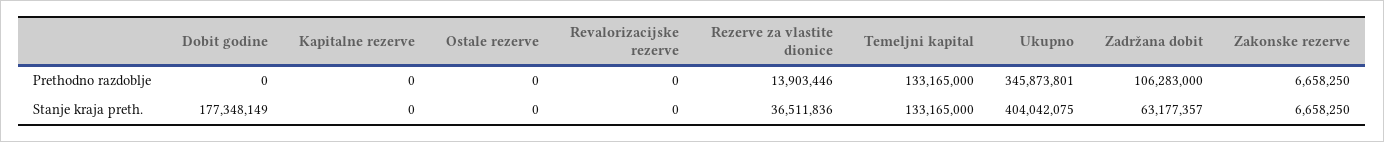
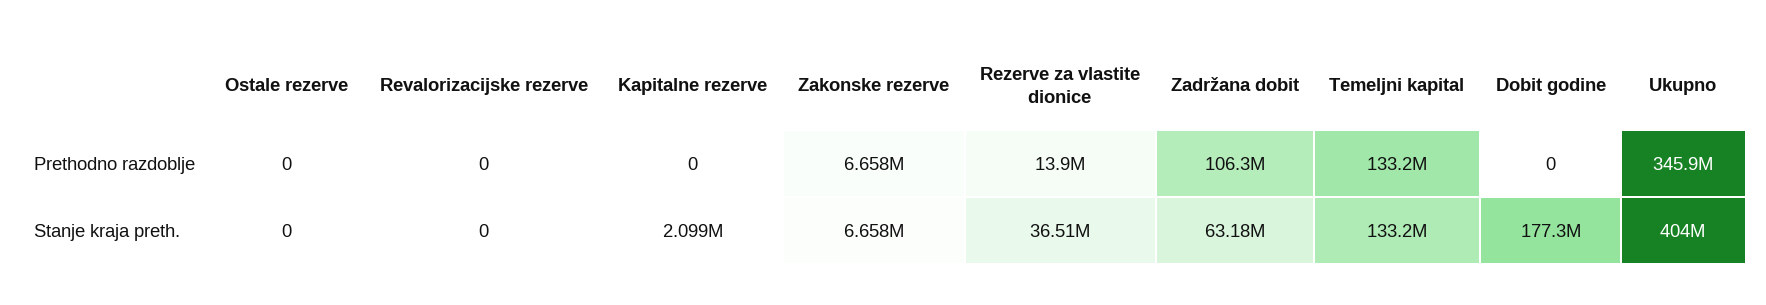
Kapitalne rezerve, Stanje kraja preth.: 0 -> 2099000

